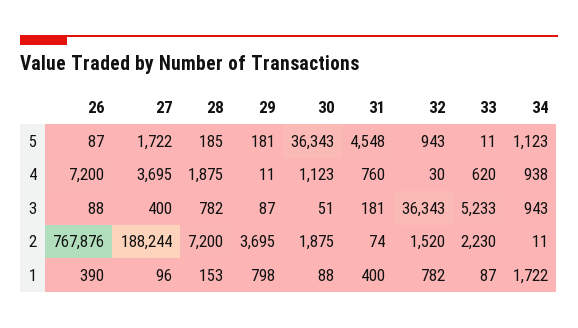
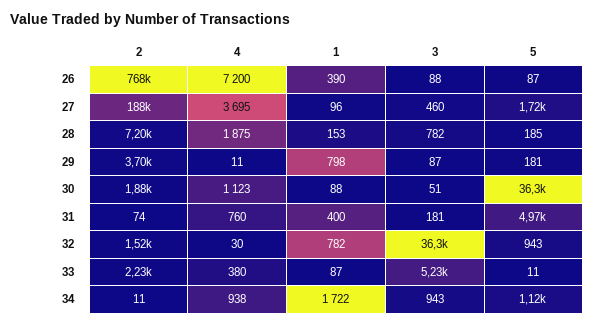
31, 5: 4548 -> 4970
33, 4: 620 -> 380
27, 3: 400 -> 460

